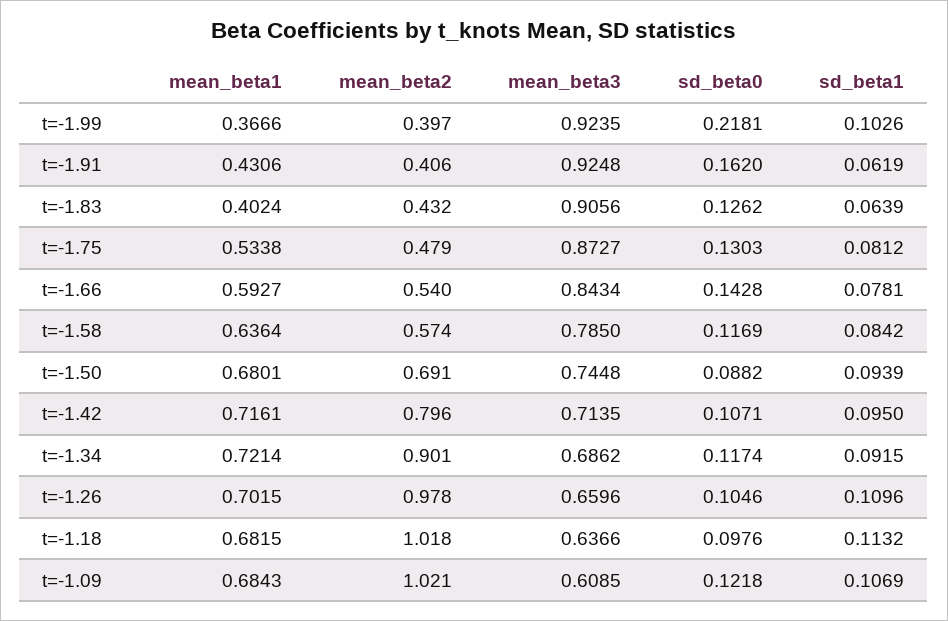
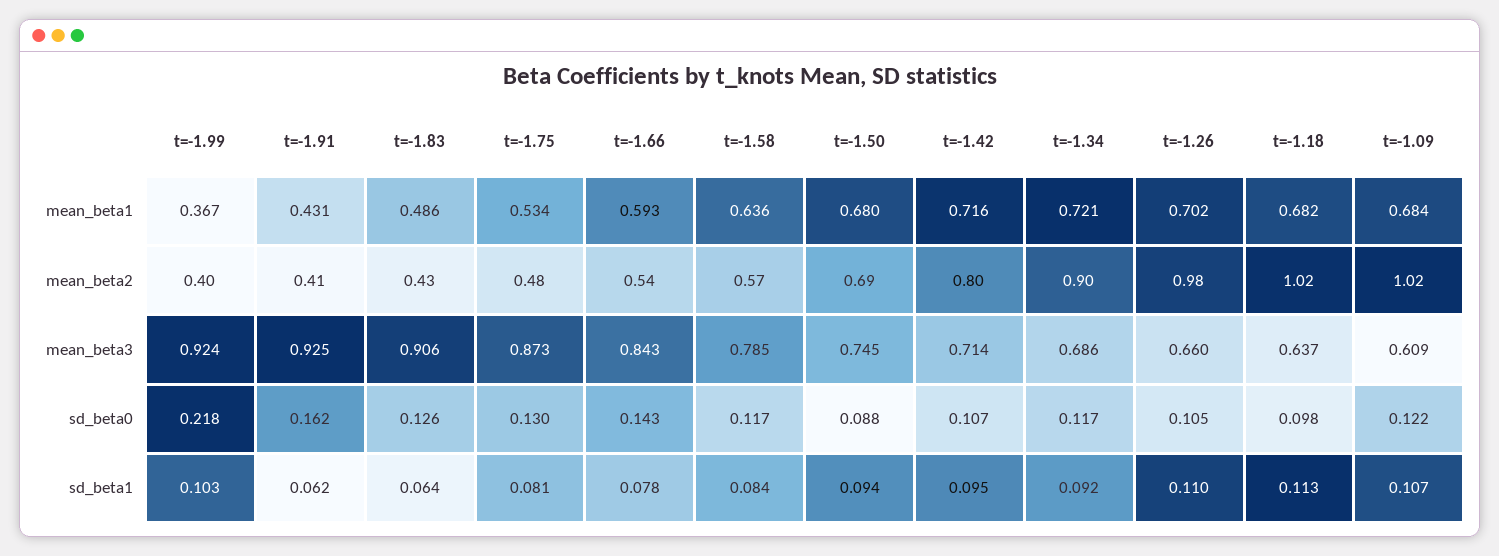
mean_beta1, t=-1.83: 0.4024 -> 0.486

